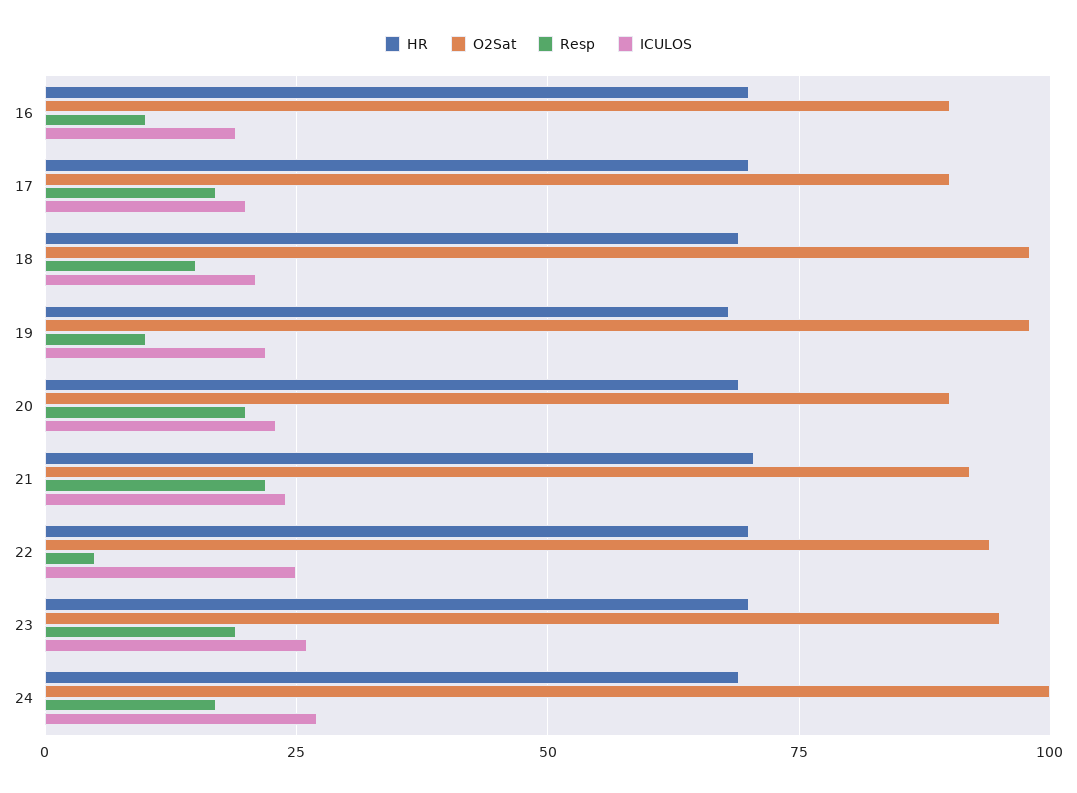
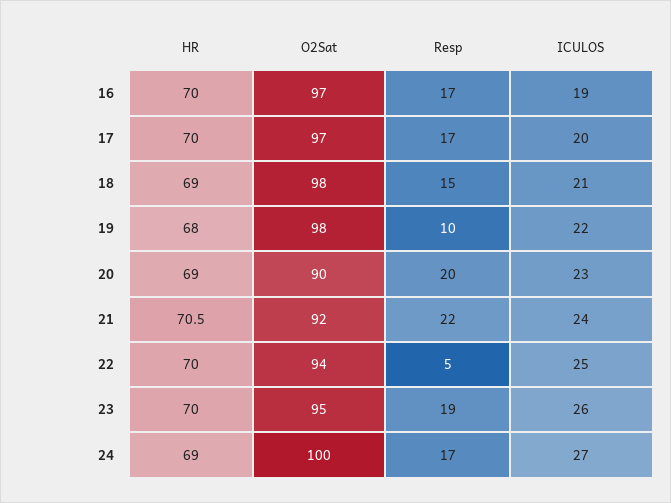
O2Sat, 16: 90 -> 97
Resp, 16: 10 -> 17
O2Sat, 17: 90 -> 97

